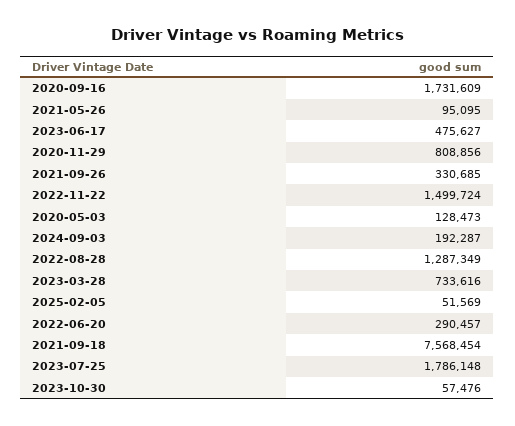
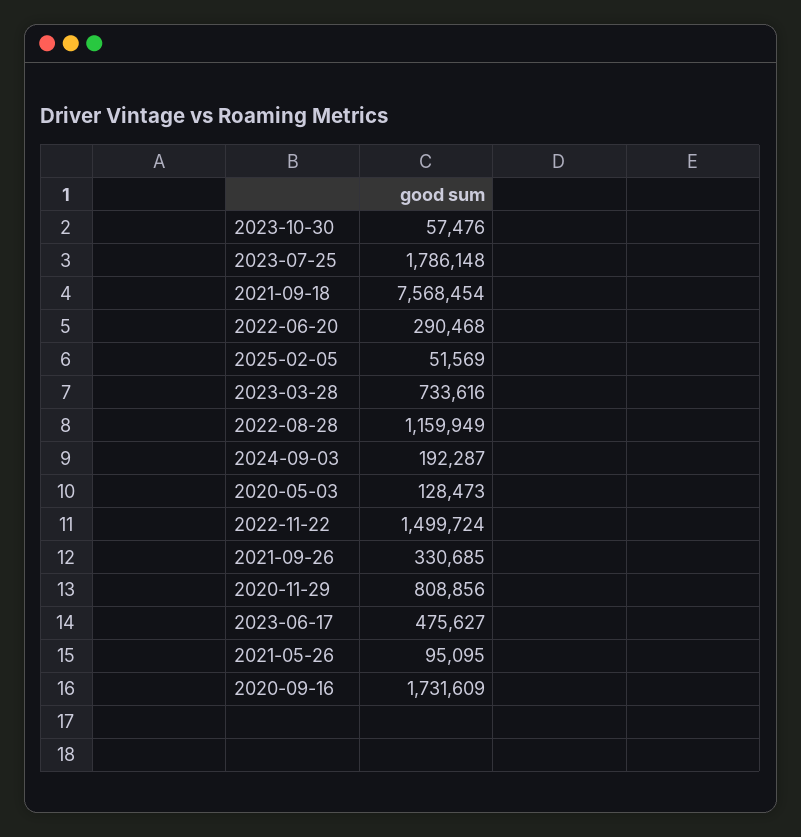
2022-08-28: 1287349 -> 1159949
2022-06-20: 290457 -> 290468

